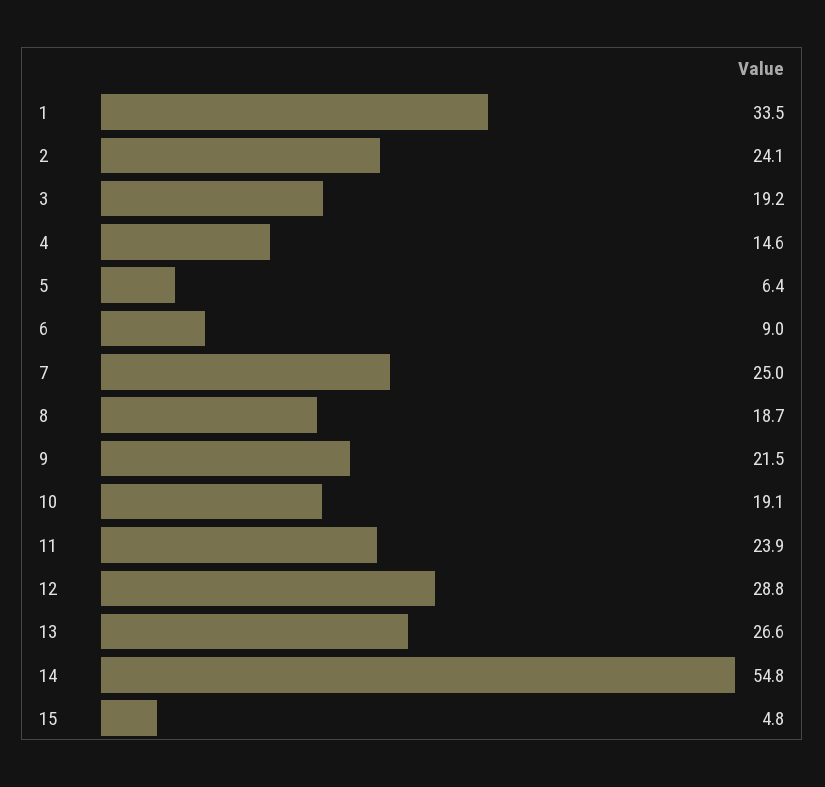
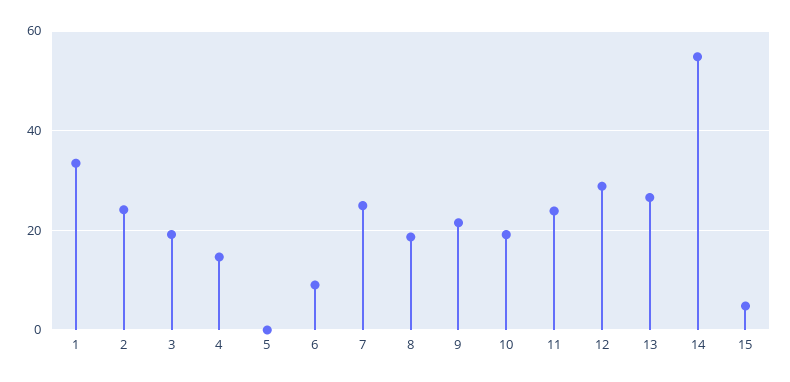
5: 6.4 -> 0

